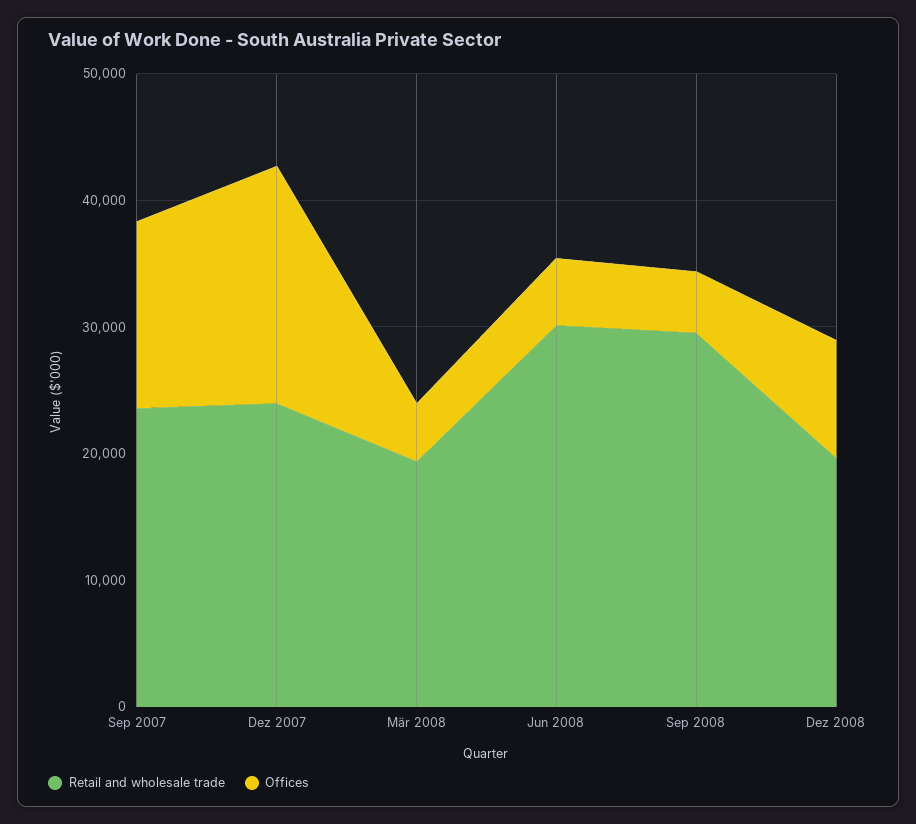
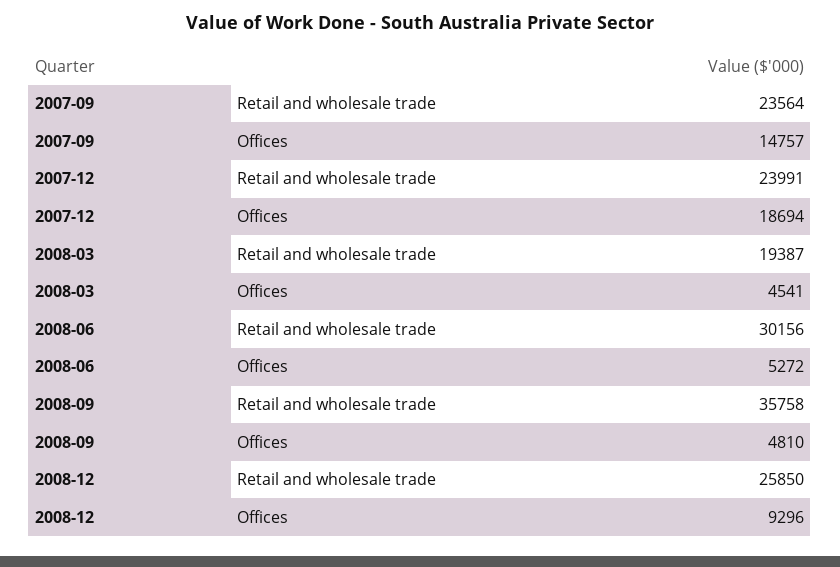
Retail and wholesale trade, Sep 2008: 30000 -> 35758
Retail and wholesale trade, Dez 2008: 20000 -> 25850

